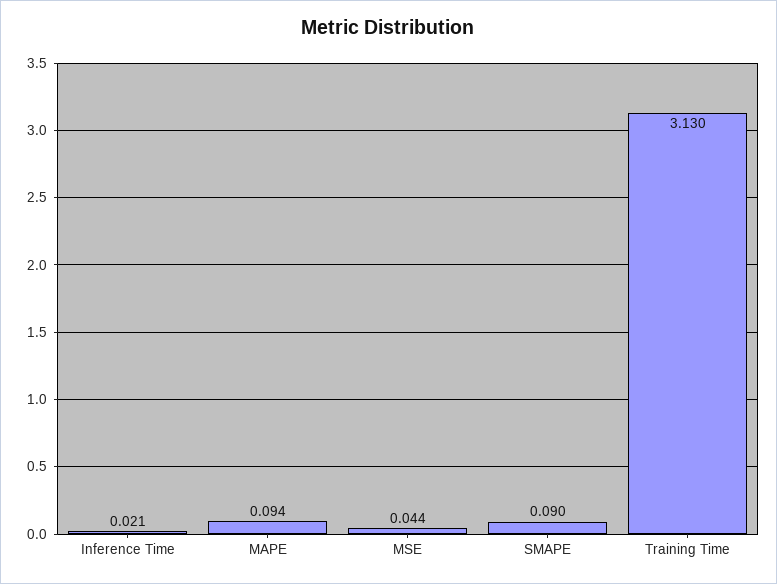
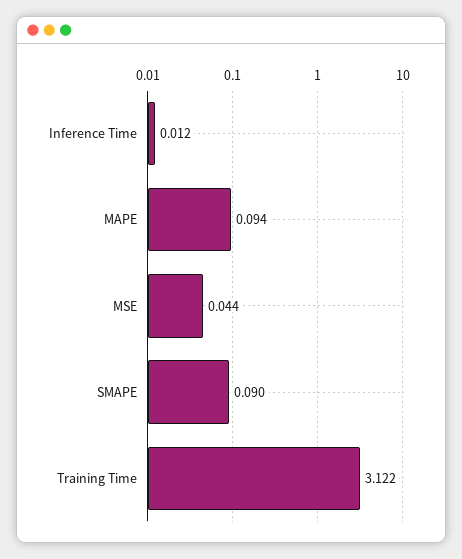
Inference Time: 0.021 -> 0.012
Training Time: 3.13 -> 3.122

